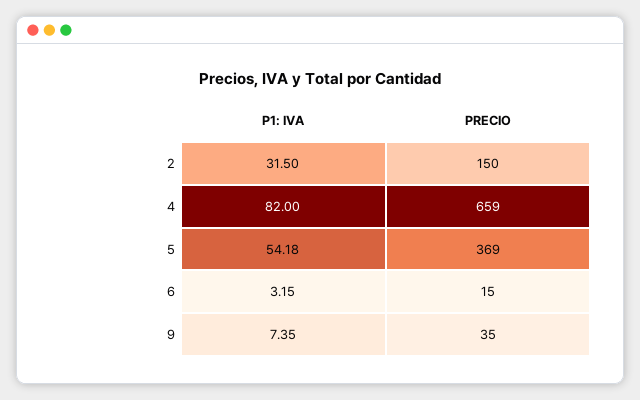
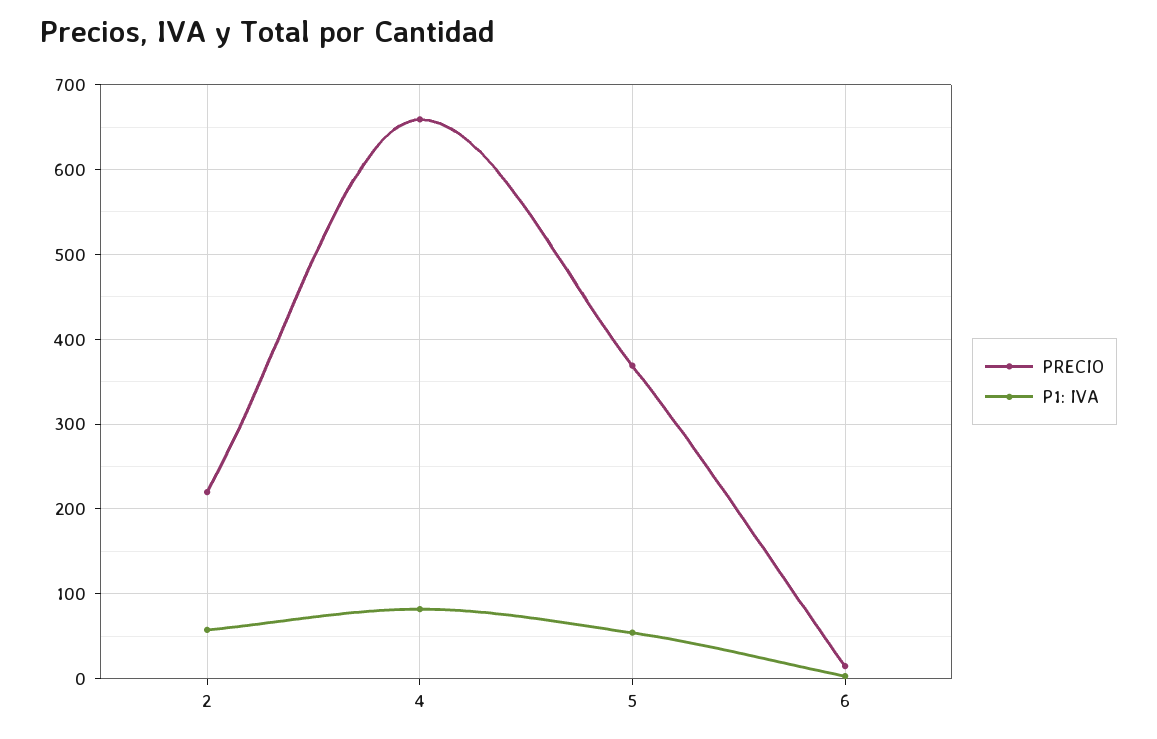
P1: IVA, 2: 31.5 -> 60
PRECIO, 2: 150 -> 220
P1: IVA, 9: 7.35 -> none
PRECIO, 9: 35 -> none

